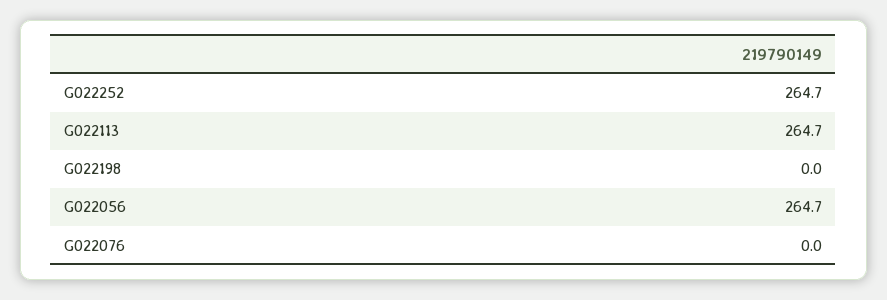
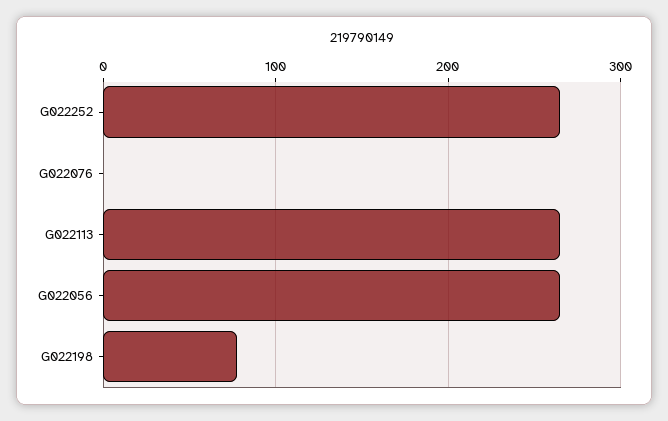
G022198: 0 -> 80

